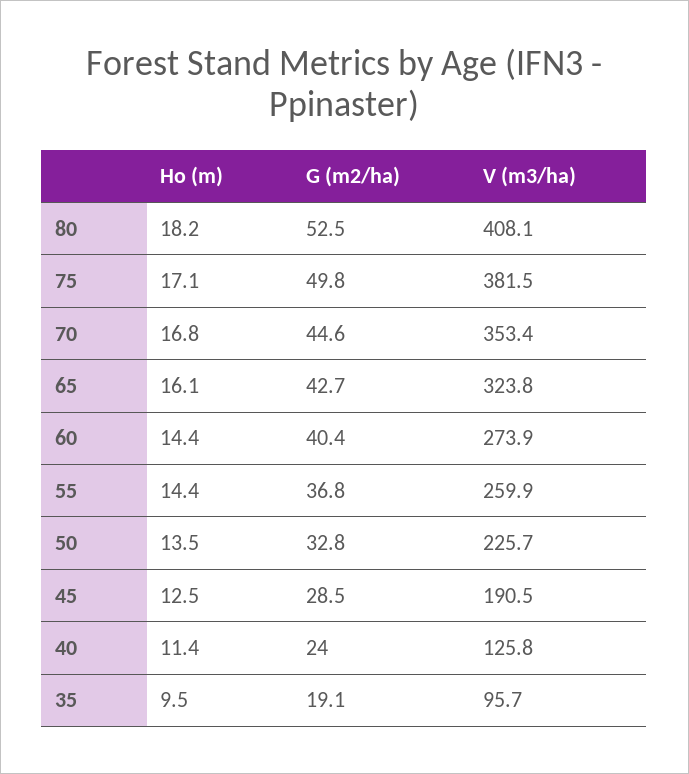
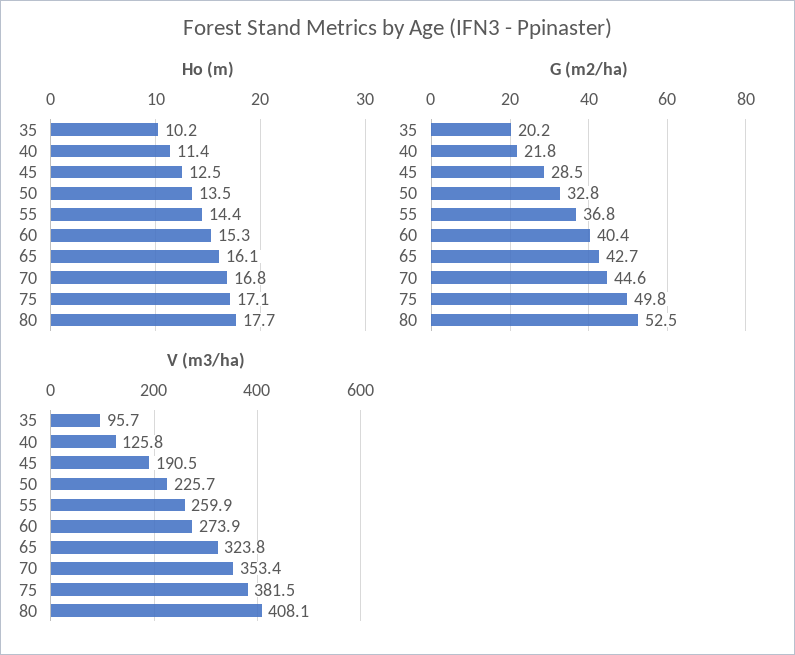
Ho (m), 80: 18.2 -> 17.7
Ho (m), 60: 14.4 -> 15.3
G (m2/ha), 40: 24 -> 21.8
Ho (m), 35: 9.5 -> 10.2
G (m2/ha), 35: 19.1 -> 20.2

